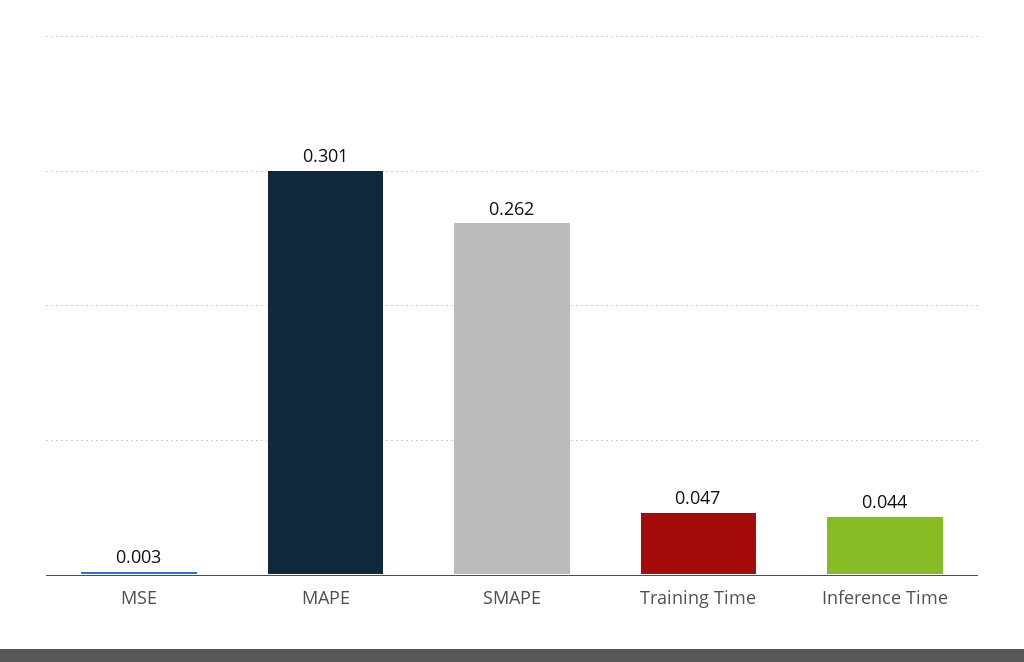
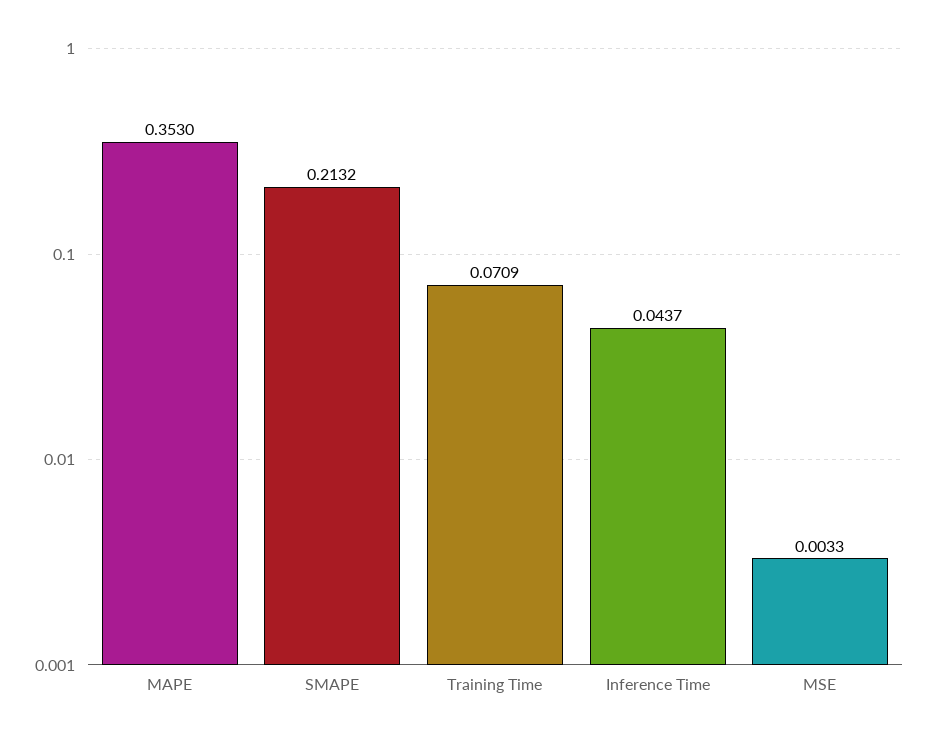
MAPE: 0.301 -> 0.353
SMAPE: 0.262 -> 0.2132
Training Time: 0.047 -> 0.0709

